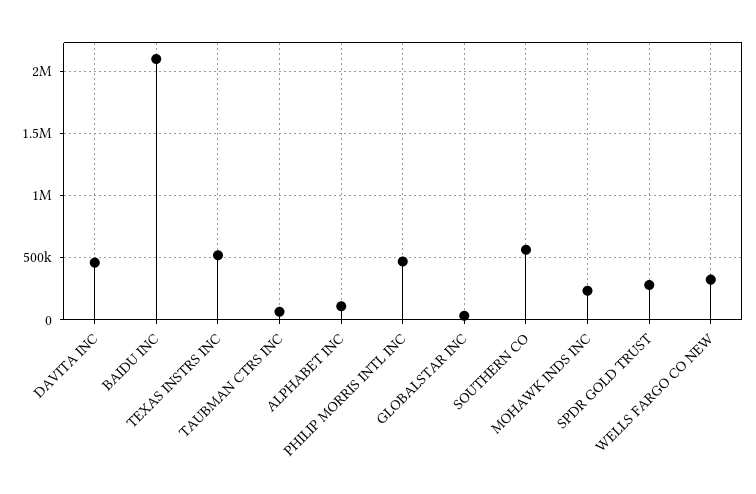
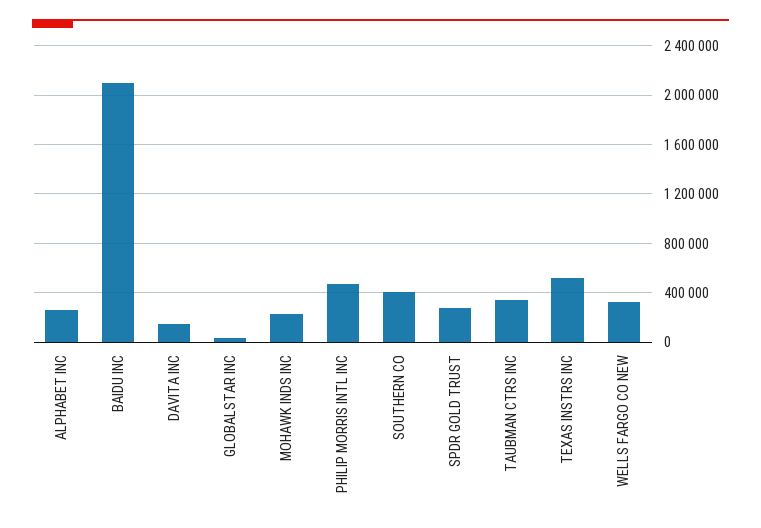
DAVITA INC: 450000 -> 150000
TAUBMAN CTRS INC: 50000 -> 350000
ALPHABET INC: 100000 -> 250000
SOUTHERN CO: 550000 -> 400000

